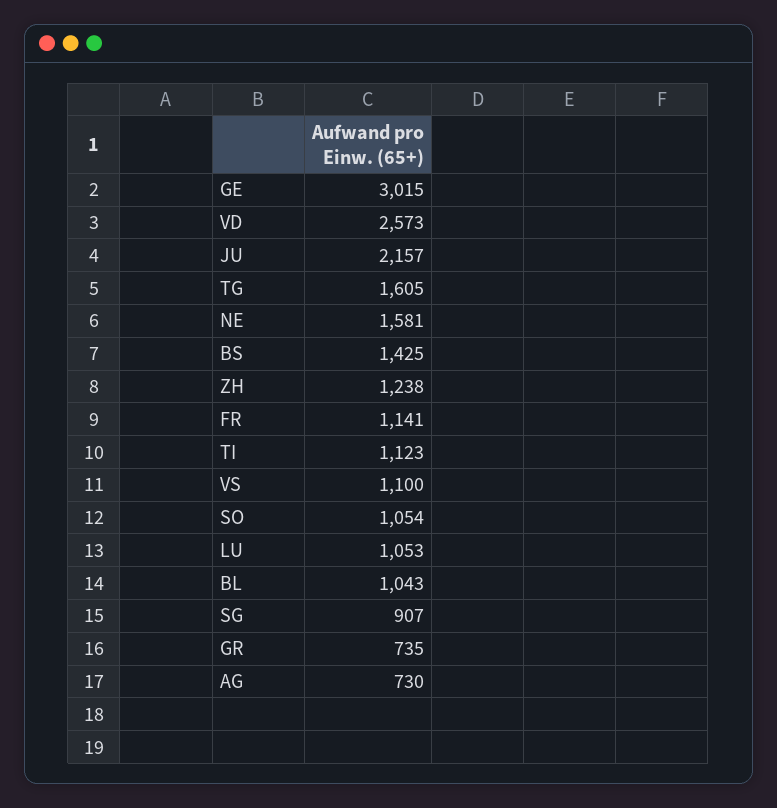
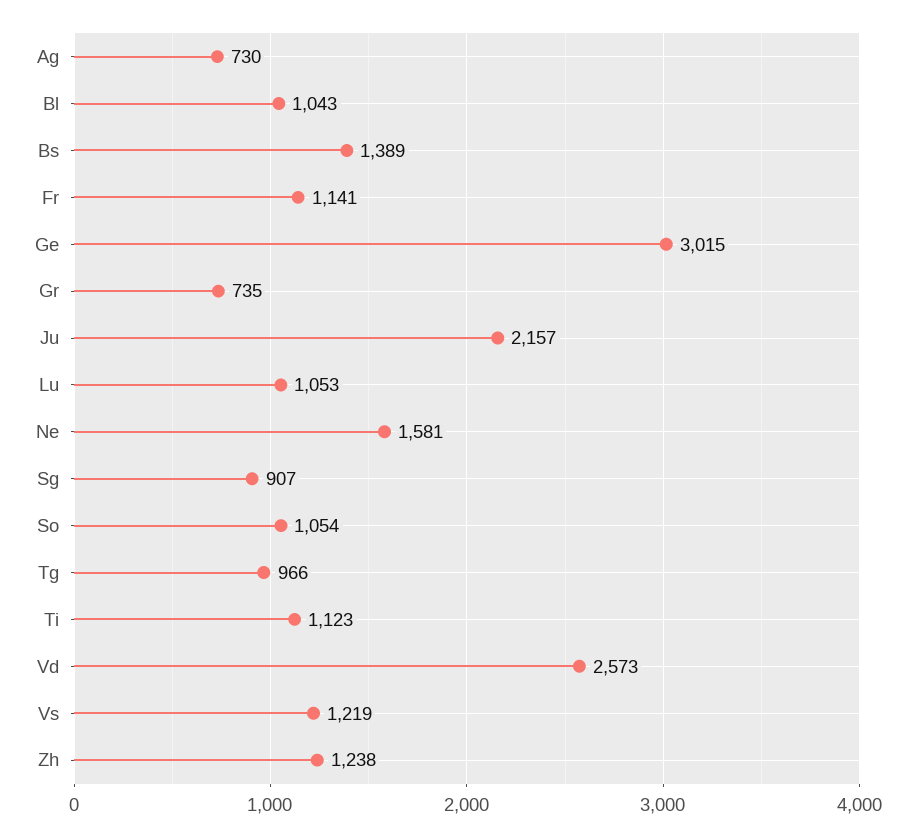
TG: 1605 -> 966
BS: 1425 -> 1389
VS: 1100 -> 1219

